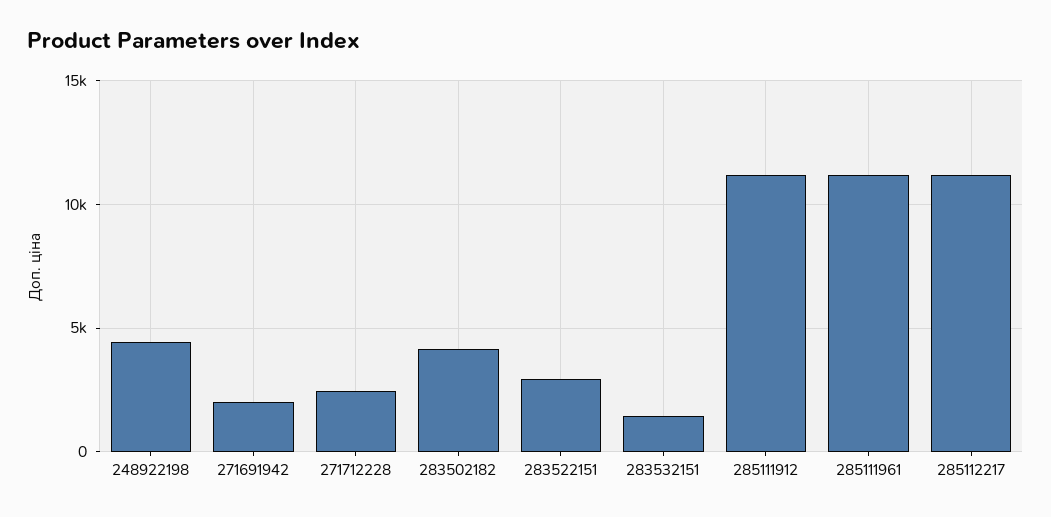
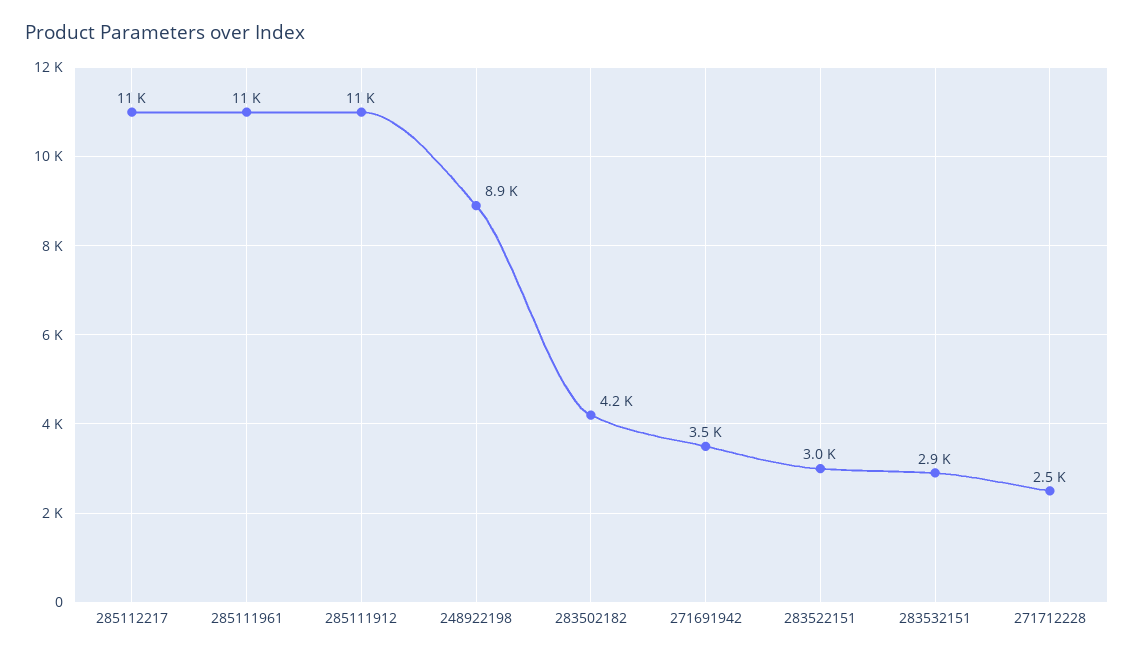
248922198: 4500 -> 8900
271691942: 2000 -> 3500
283532151: 1500 -> 2900

